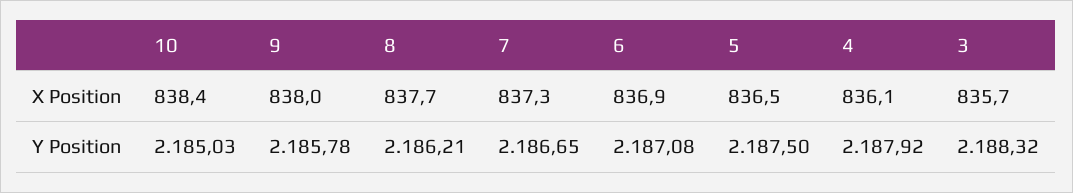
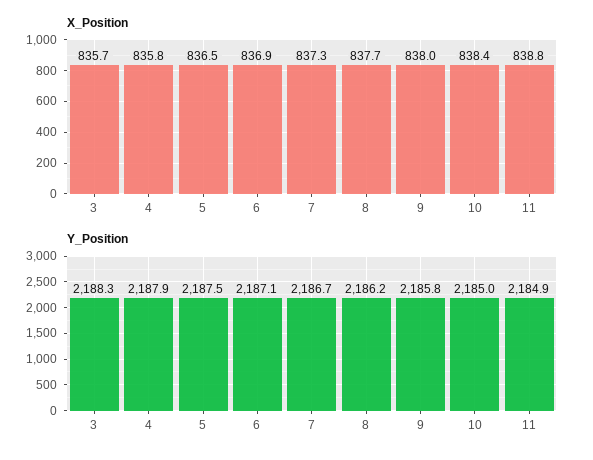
X Position, 4: 836.1 -> 835.8
X Position, 11: none -> 838.8
Y Position, 11: none -> 2184.9

